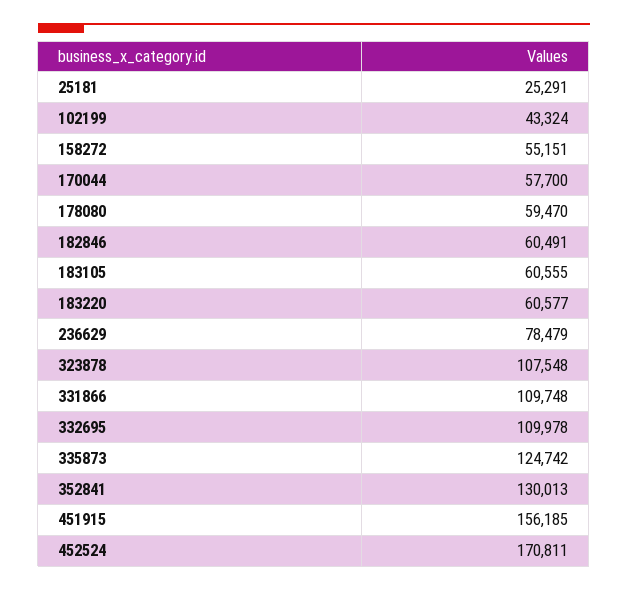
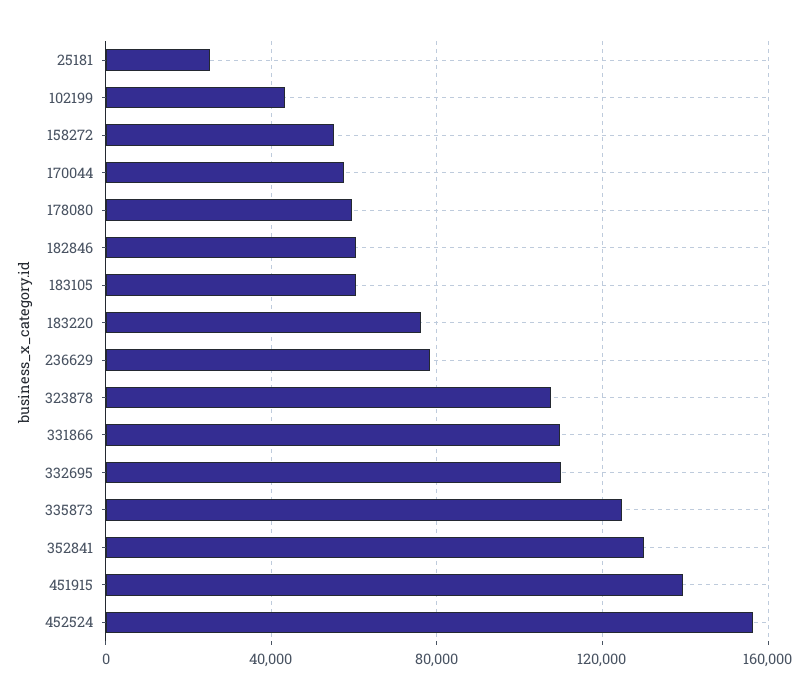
183220: 60577 -> 75000
451915: 156185 -> 140000
452524: 170811 -> 155000

